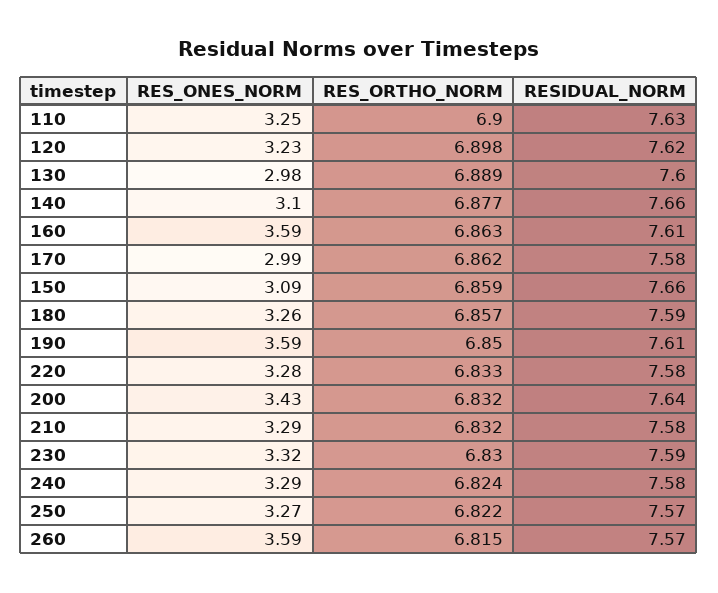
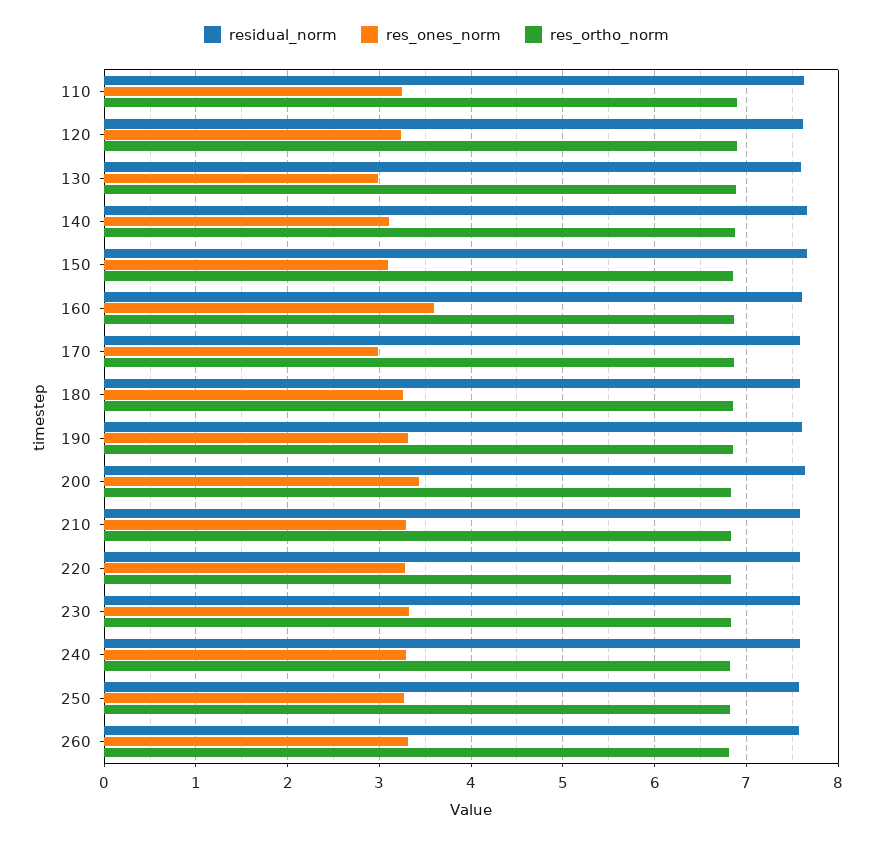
RES_ONES_NORM, 190: 3.59 -> 3.3
RES_ONES_NORM, 260: 3.59 -> 3.3

